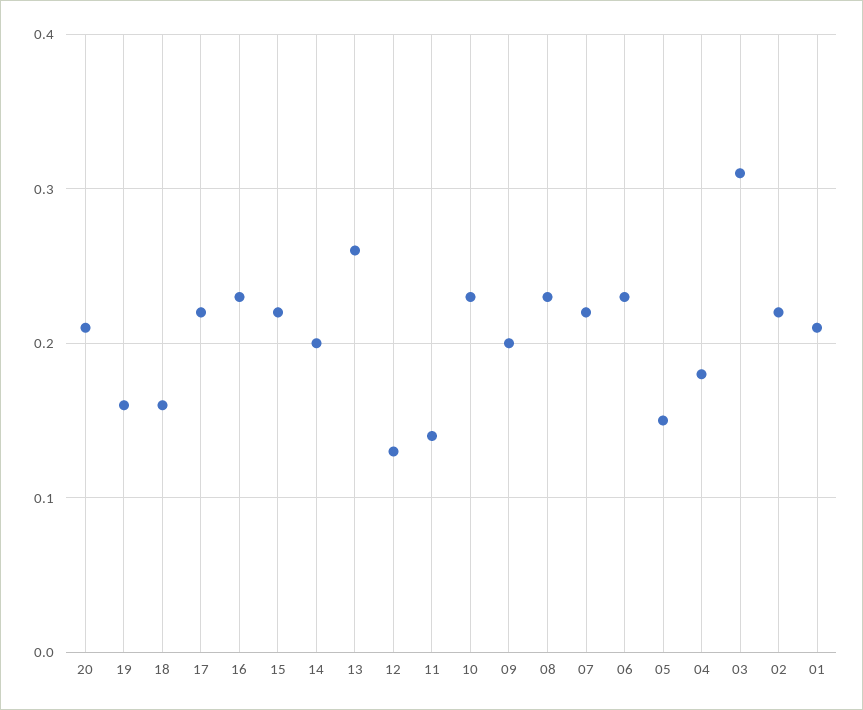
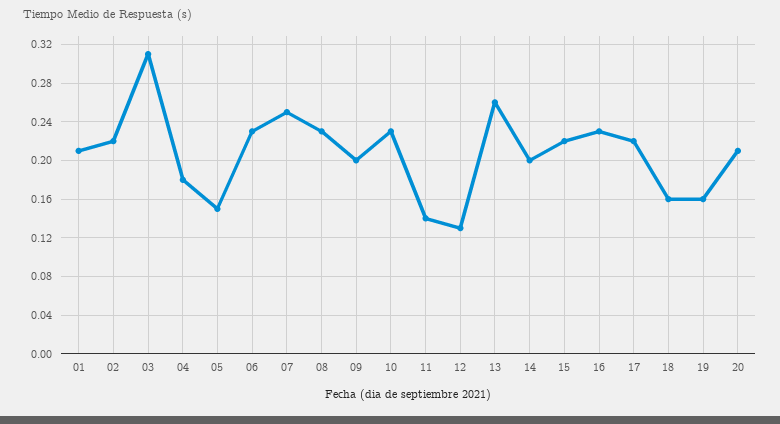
07: 0.22 -> 0.25

